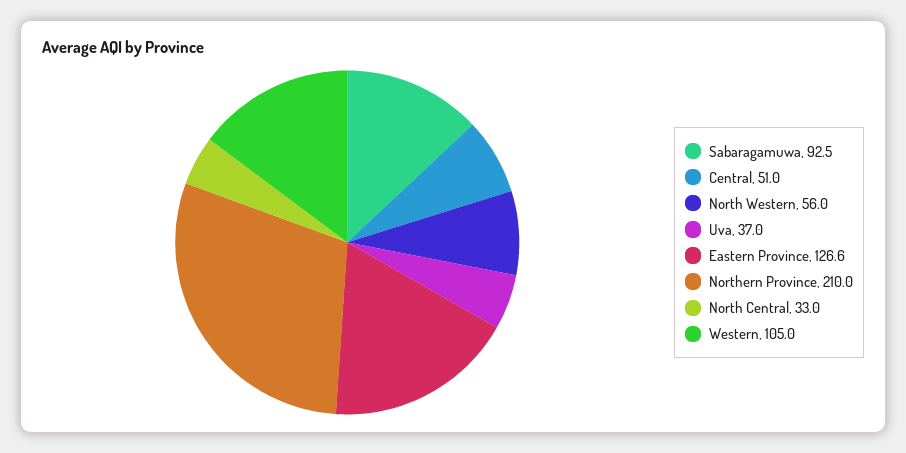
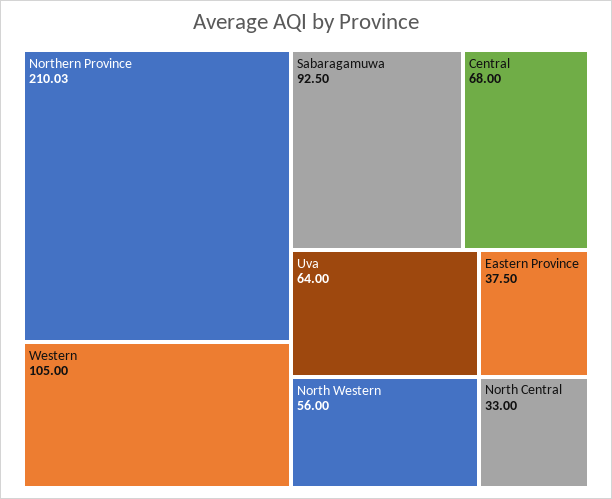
Central: 51 -> 68
Uva: 37 -> 64
Eastern Province: 126.6 -> 37.5

